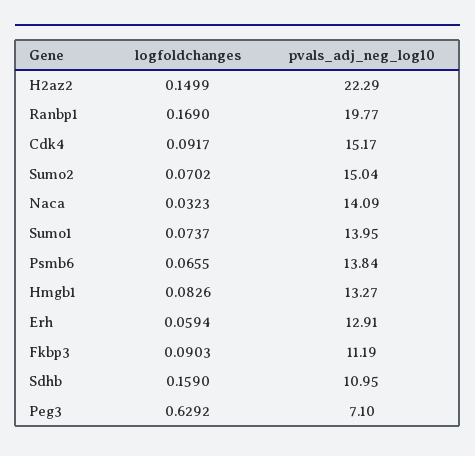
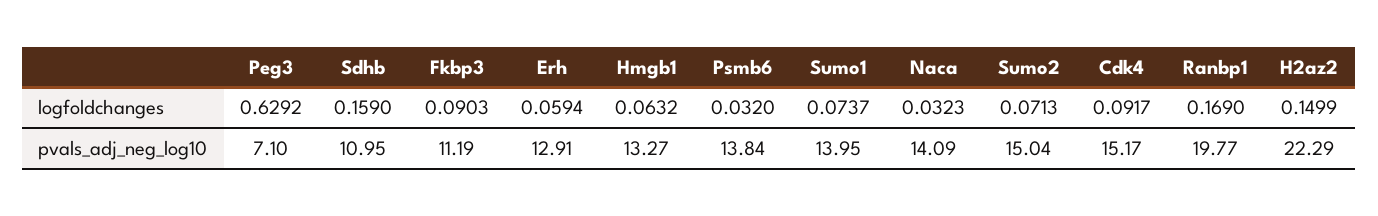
logfoldchanges, Sumo2: 0.0702 -> 0.0713
logfoldchanges, Psmb6: 0.0655 -> 0.032
logfoldchanges, Hmgb1: 0.0826 -> 0.0632

